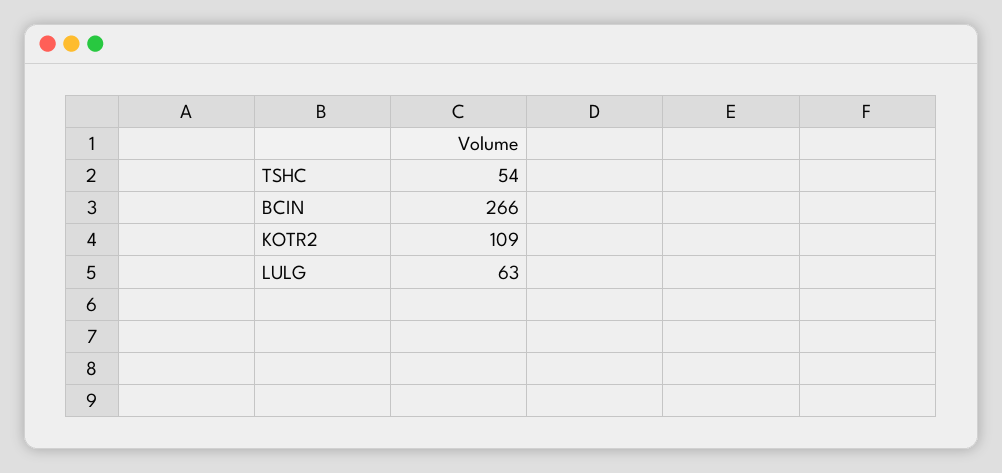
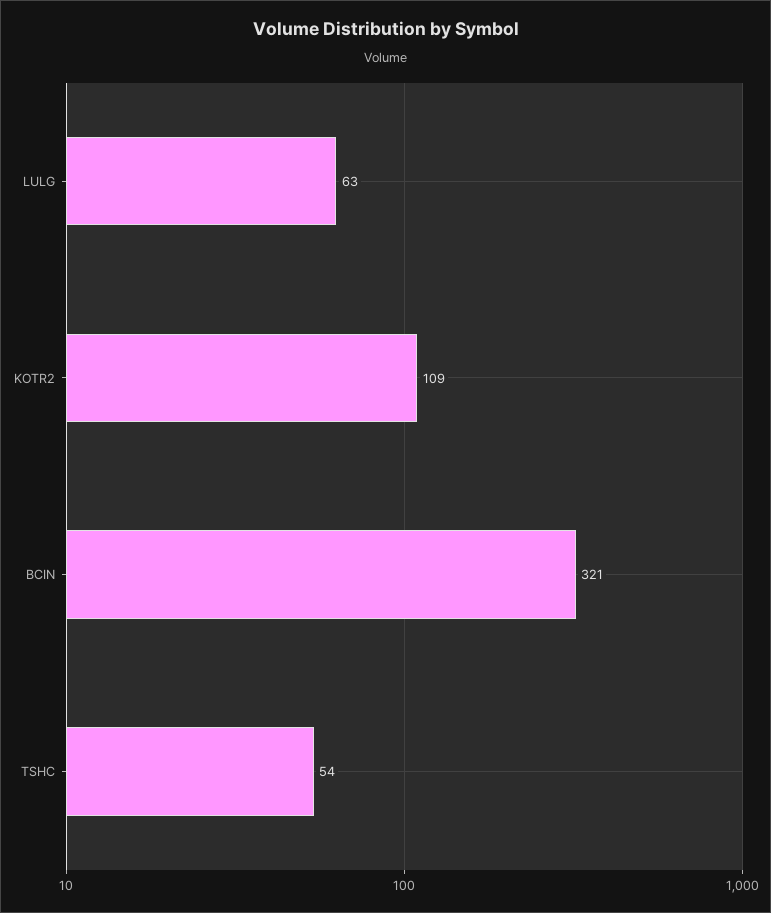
BCIN: 266 -> 321

